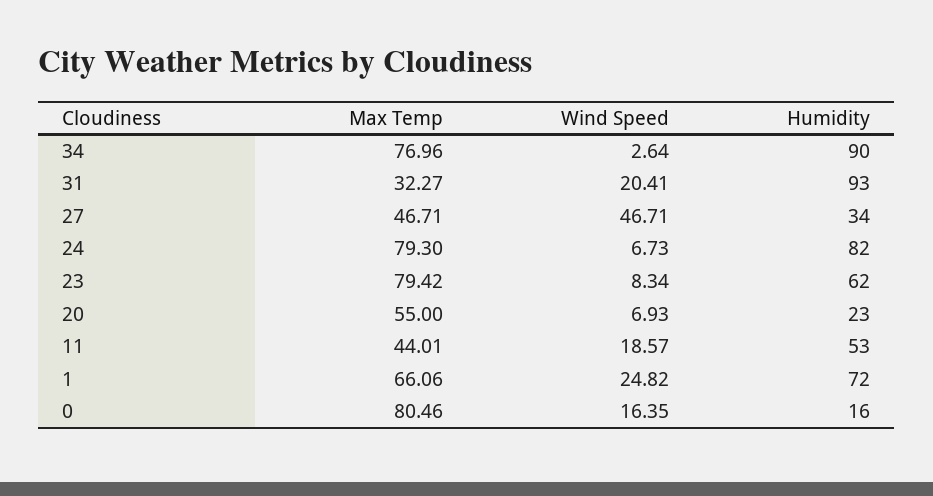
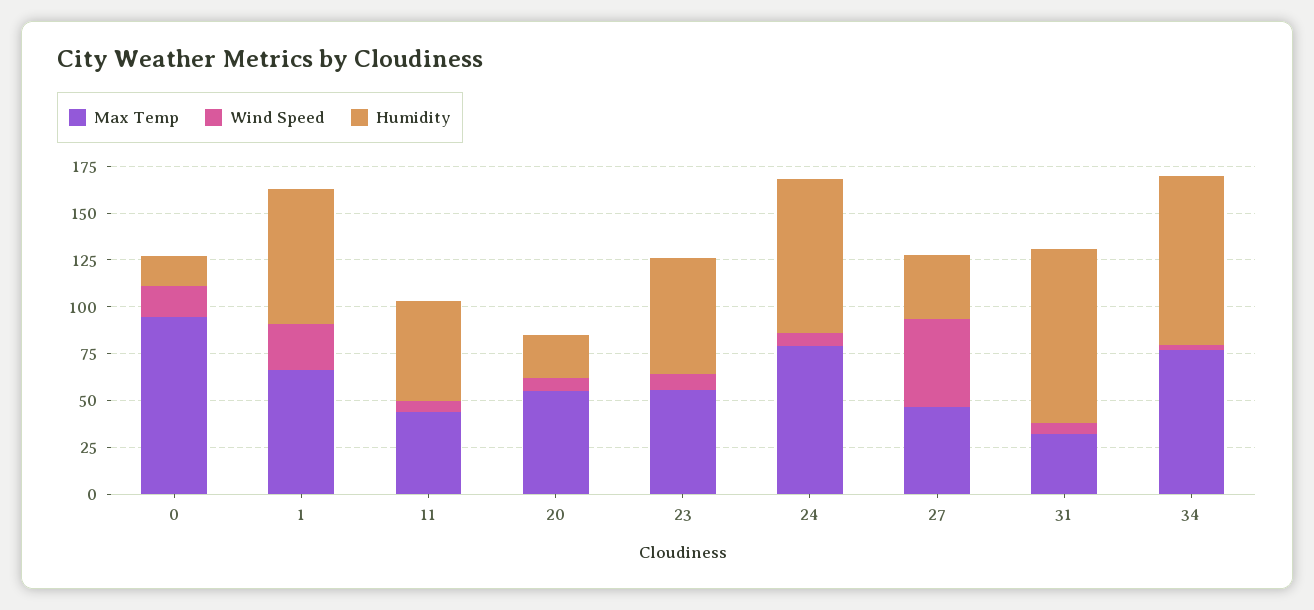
Wind Speed, 31: 20.41 -> 5
Max Temp, 23: 79.42 -> 55
Wind Speed, 11: 18.57 -> 5
Max Temp, 0: 80.46 -> 95

